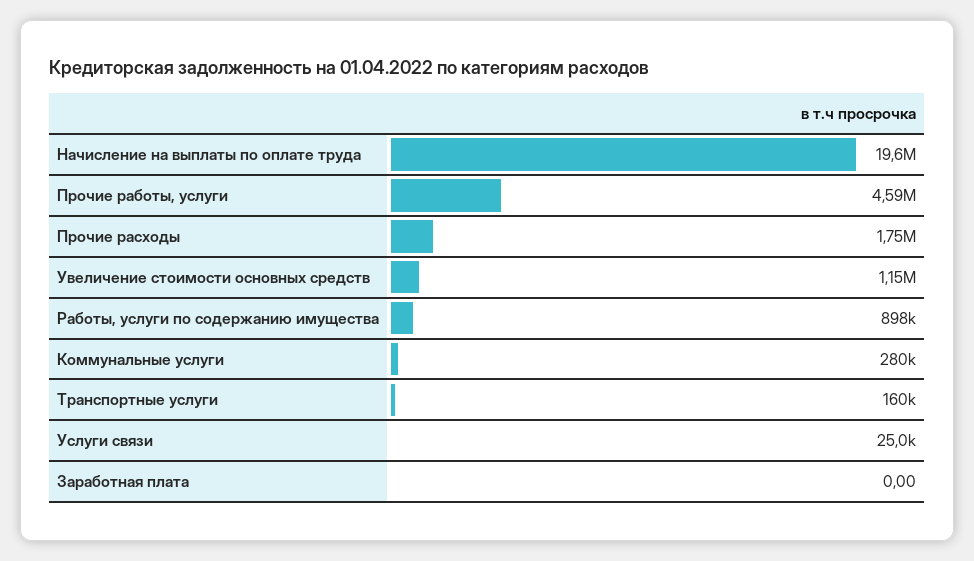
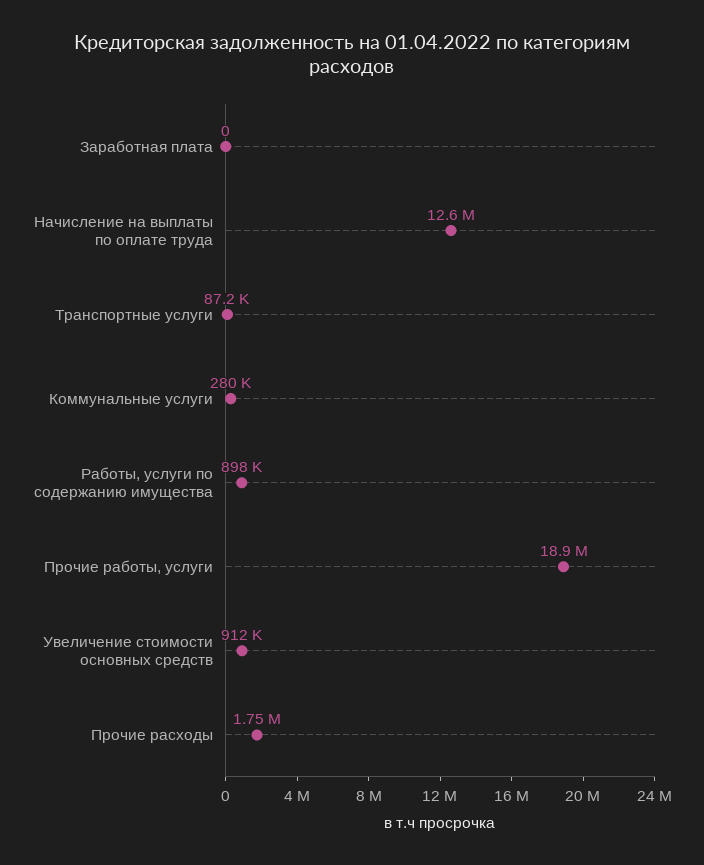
Начисление на выплаты по оплате труда: 19600000 -> 12600000
Прочие работы, услуги: 4590000 -> 18900000
Увеличение стоимости основных средств: 1150000 -> 912000
Транспортные услуги: 160000 -> 87200
Услуги связи: 25000 -> none

